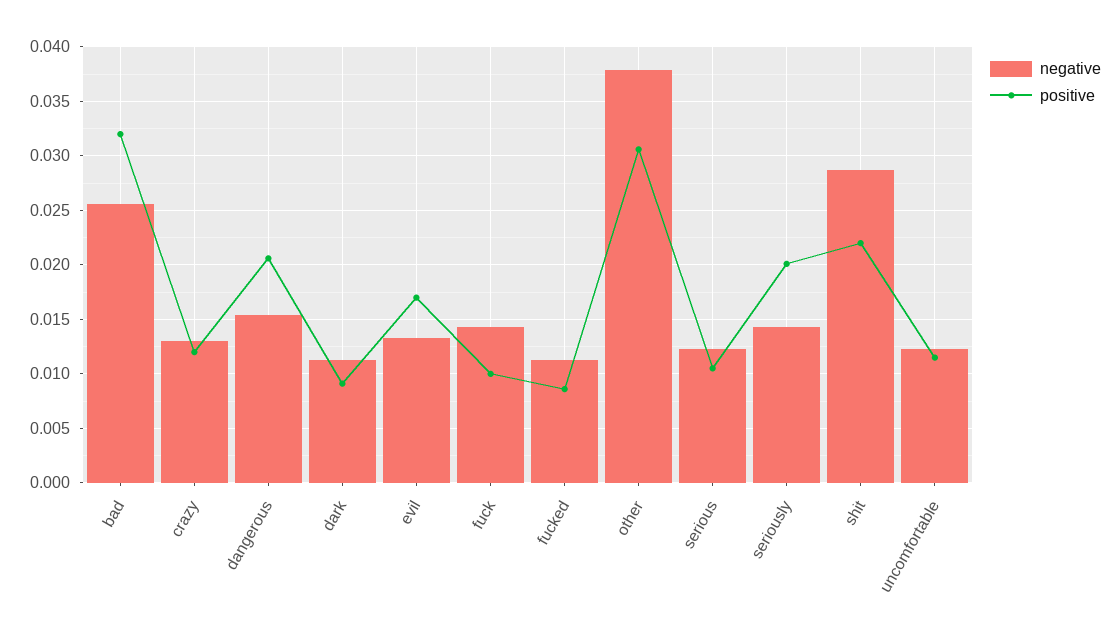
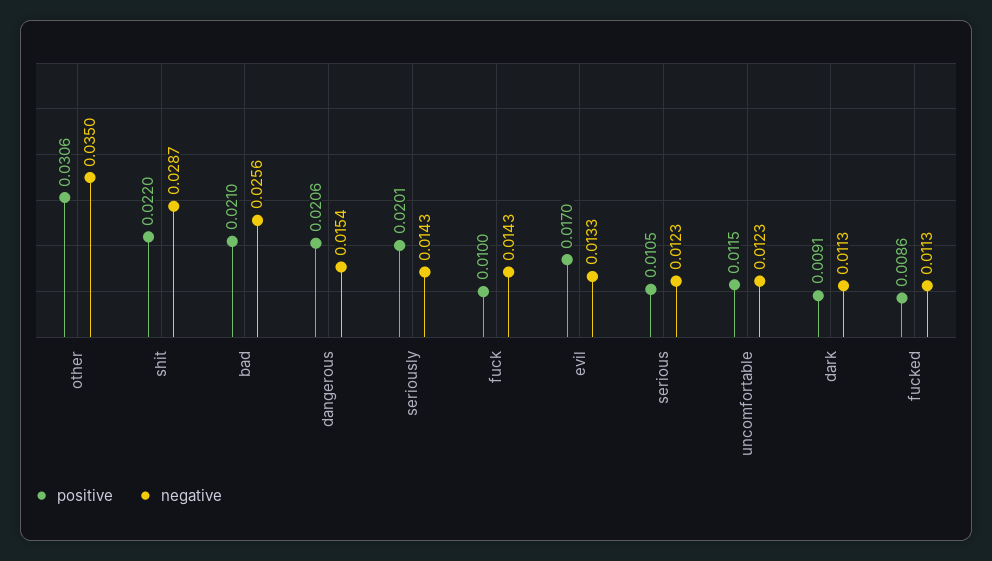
positive, bad: 0.032 -> 0.021
negative, crazy: 0.013 -> none
positive, crazy: 0.012 -> none
negative, other: 0.038 -> 0.035

